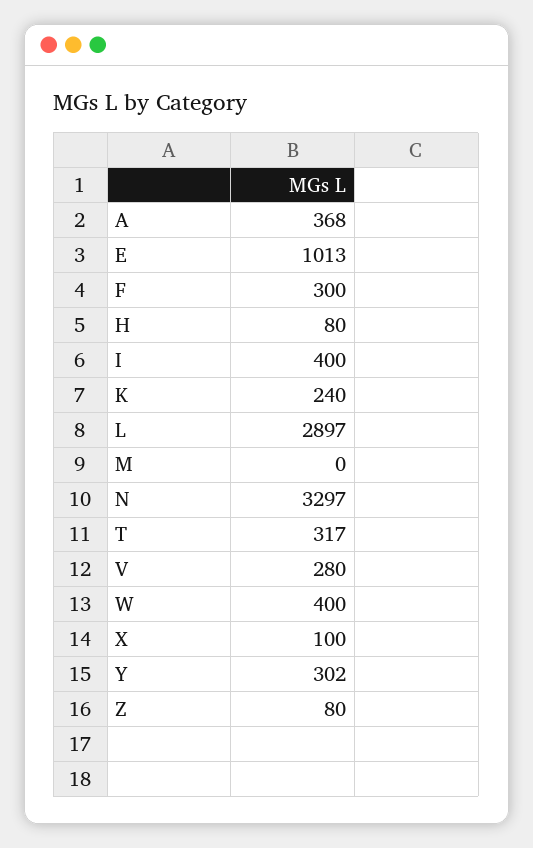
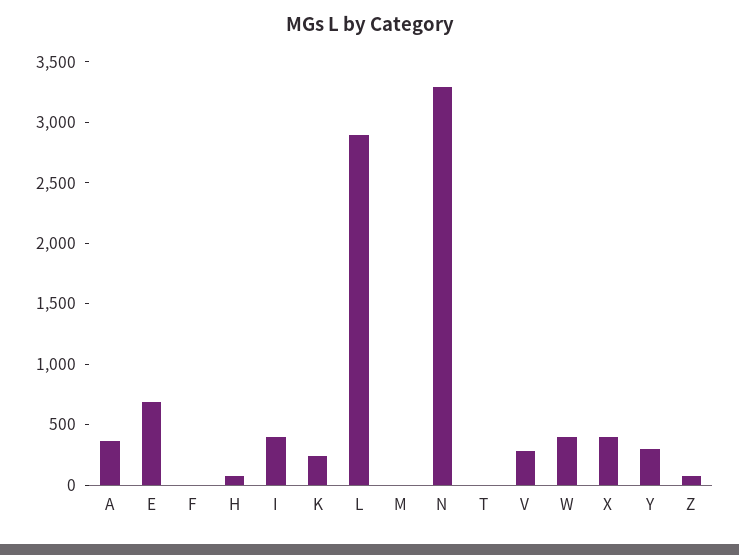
E: 1013 -> 700
F: 300 -> 0
T: 317 -> 0
X: 100 -> 400

